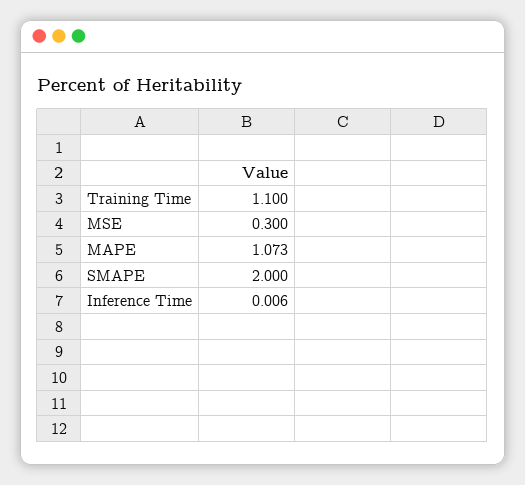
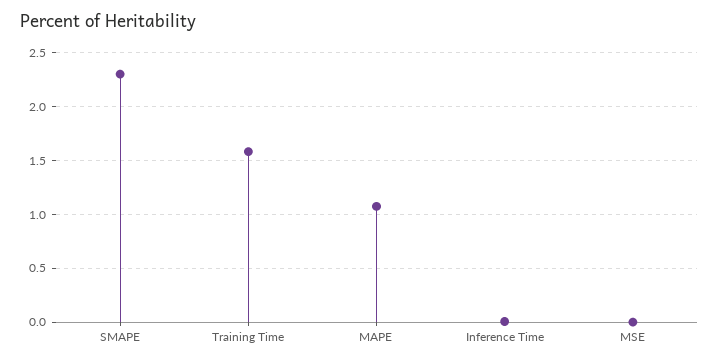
Training Time: 1.1 -> 1.6
MSE: 0.3 -> 0
SMAPE: 2 -> 2.3

